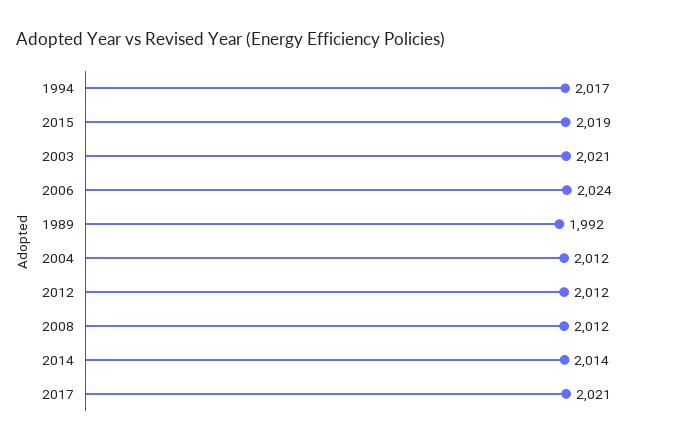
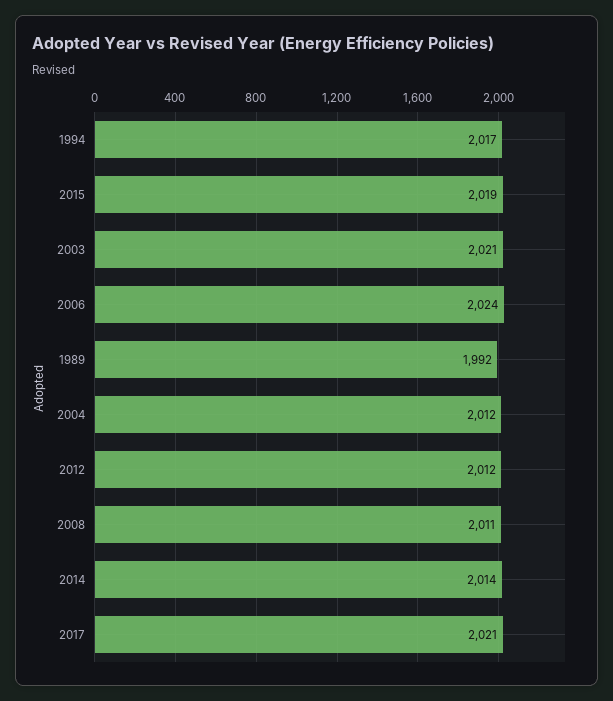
2008: 2012 -> 2011

